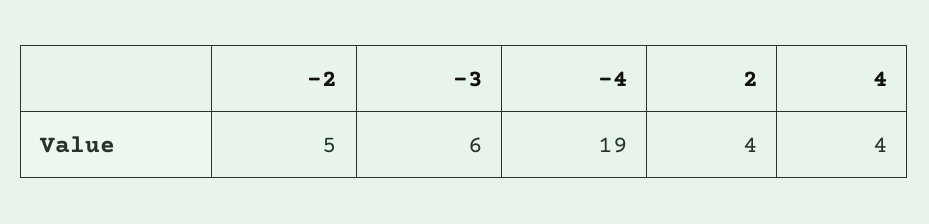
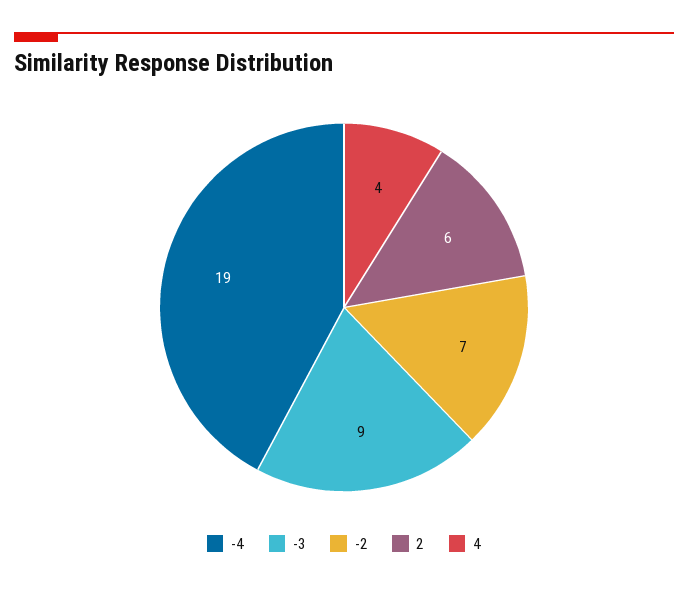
-2: 5 -> 7
-3: 6 -> 9
2: 4 -> 6

